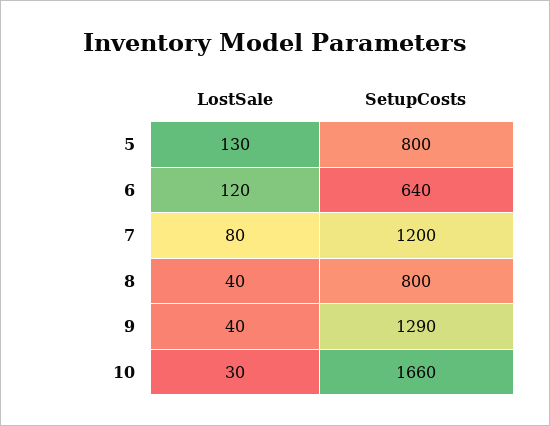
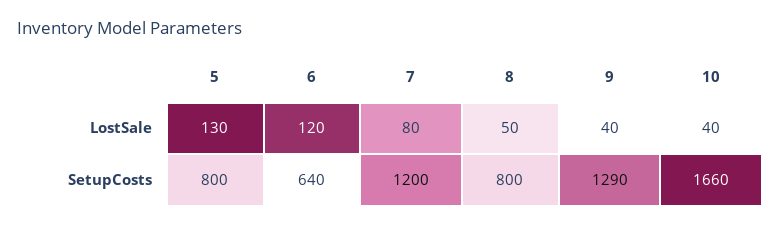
LostSale, 8: 40 -> 50
LostSale, 10: 30 -> 40

